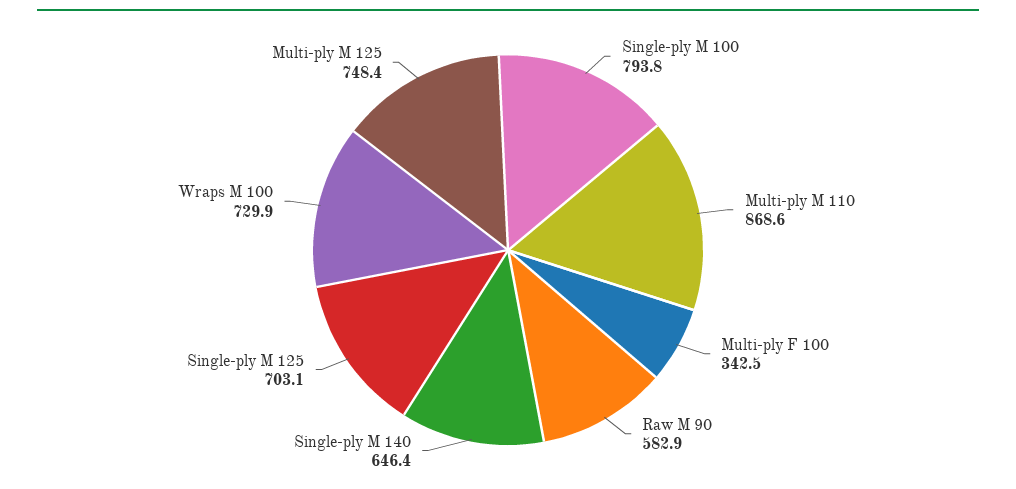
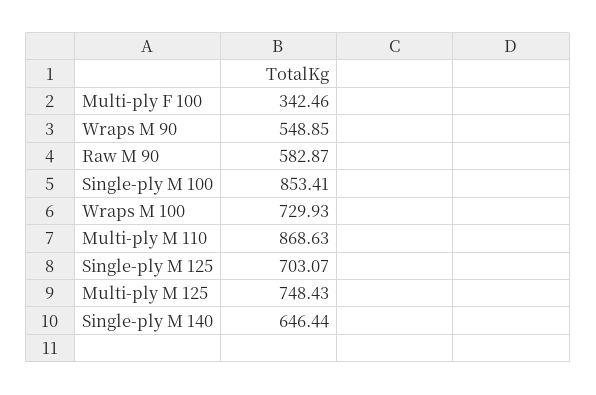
Single-ply M 100: 793.8 -> 853.41
Wraps M 90: none -> 548.85

